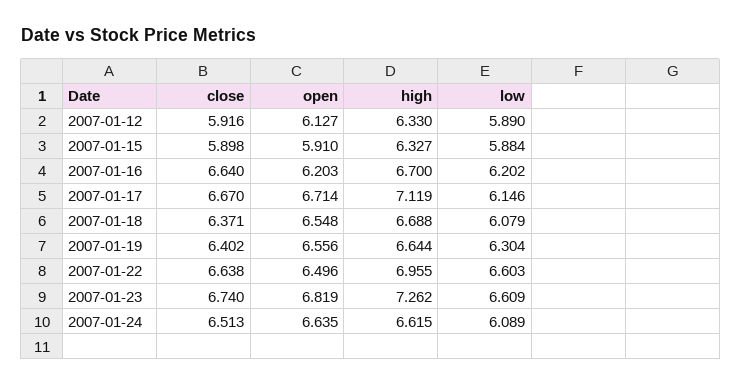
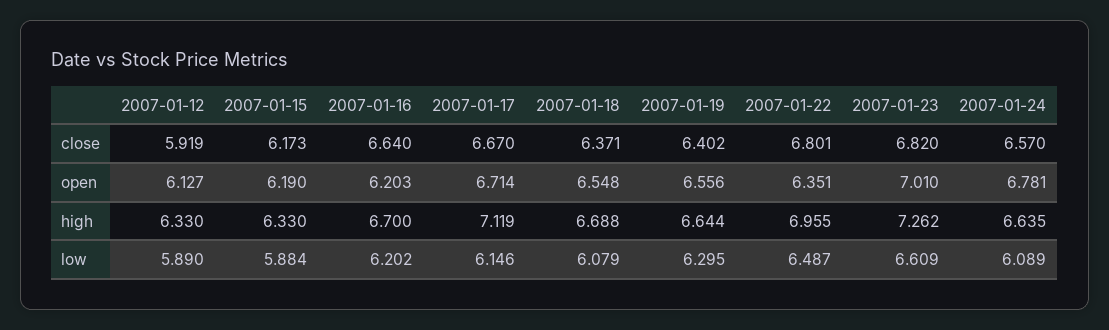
close, 2007-01-12: 5.916 -> 5.919
close, 2007-01-15: 5.898 -> 6.173
open, 2007-01-15: 5.91 -> 6.19
high, 2007-01-15: 6.327 -> 6.33
low, 2007-01-19: 6.304 -> 6.295
close, 2007-01-22: 6.638 -> 6.801
open, 2007-01-22: 6.496 -> 6.351
low, 2007-01-22: 6.603 -> 6.487
close, 2007-01-23: 6.74 -> 6.82
open, 2007-01-23: 6.819 -> 7.01
close, 2007-01-24: 6.513 -> 6.57
open, 2007-01-24: 6.635 -> 6.781
high, 2007-01-24: 6.615 -> 6.635

